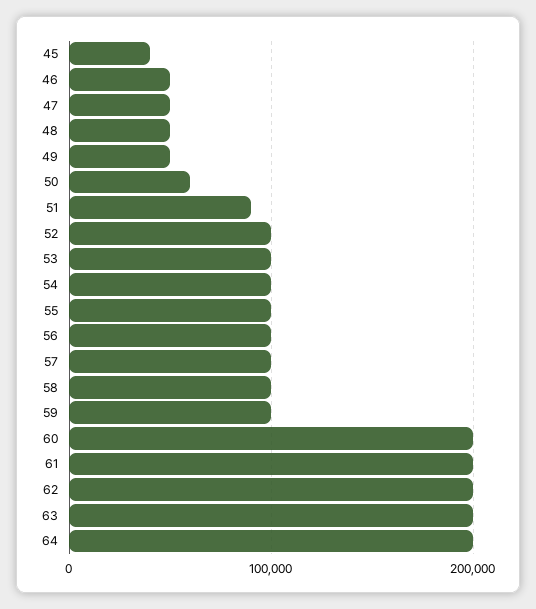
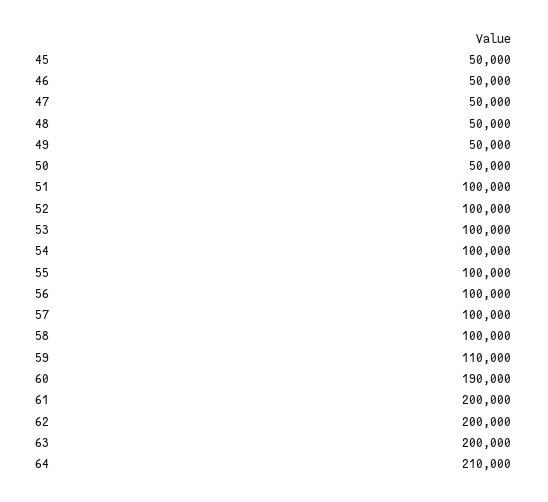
45: 40000 -> 50000
50: 60000 -> 50000
51: 90000 -> 100000
59: 100000 -> 110000
60: 200000 -> 190000
64: 200000 -> 210000

